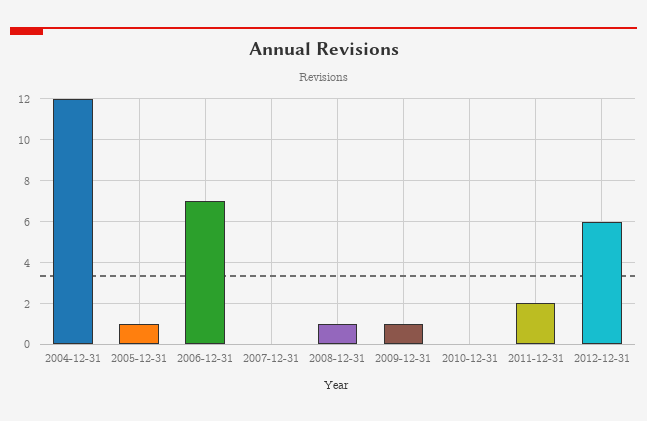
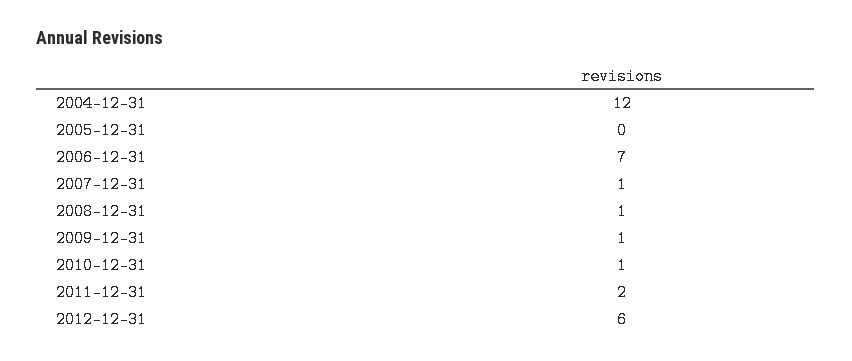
2005-12-31: 1 -> 0
2007-12-31: 0 -> 1
2010-12-31: 0 -> 1

